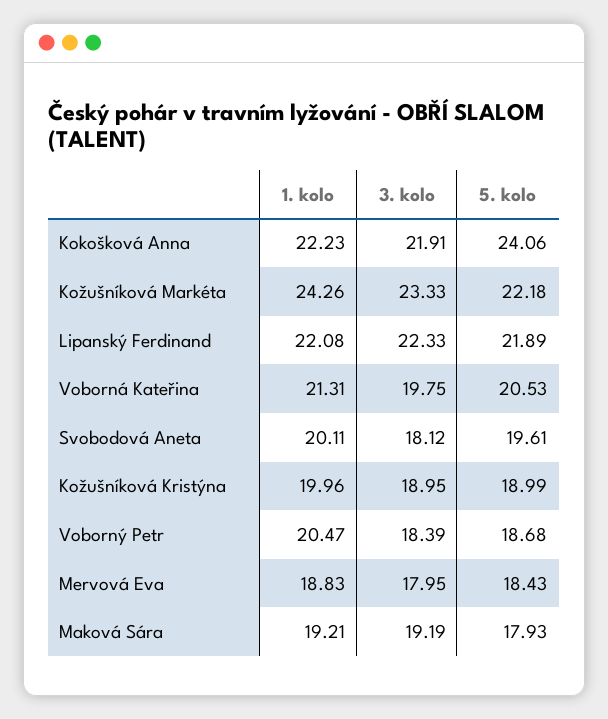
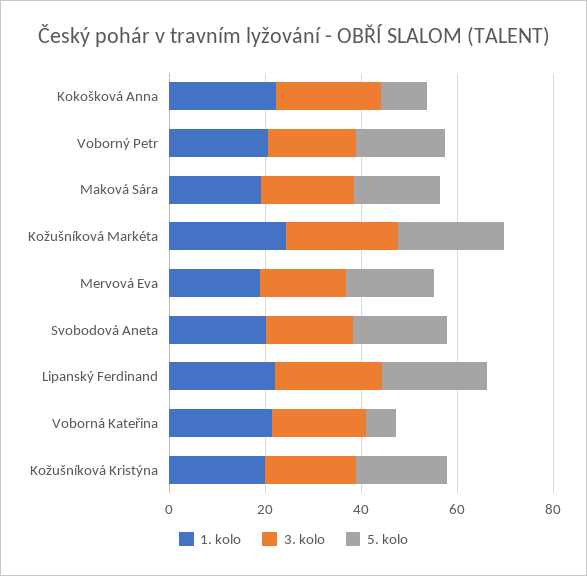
5. kolo, Kokošková Anna: 24.06 -> 10
5. kolo, Voborná Kateřina: 20.53 -> 5

